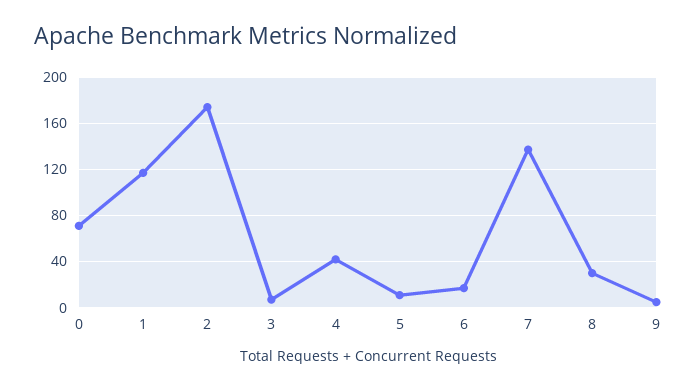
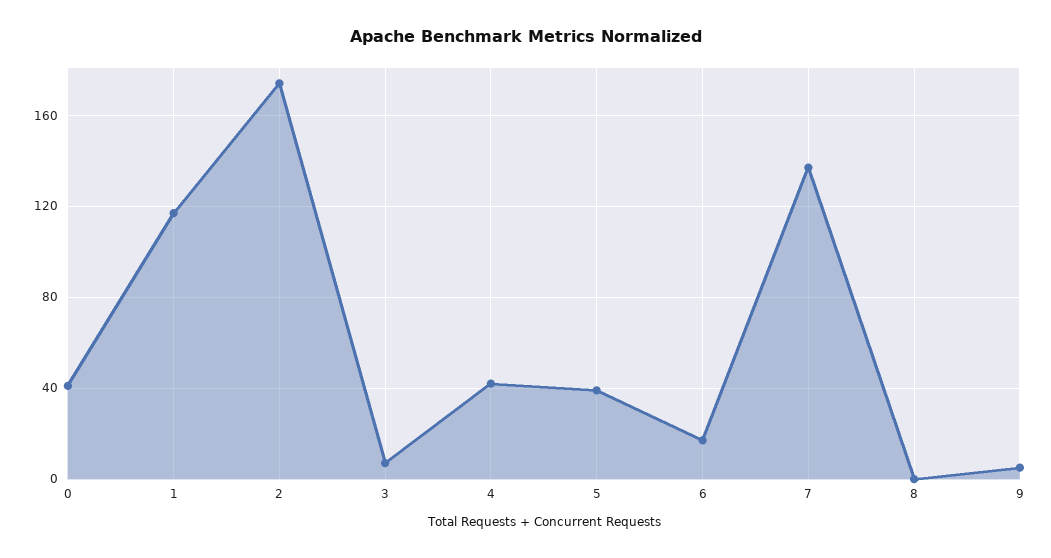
0: 70 -> 40
5: 10 -> 40
8: 30 -> 0

